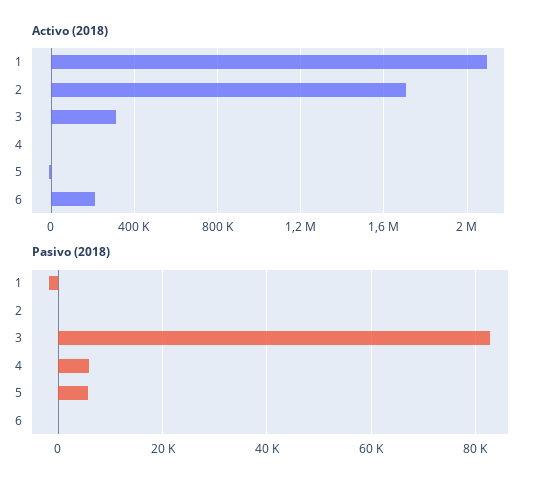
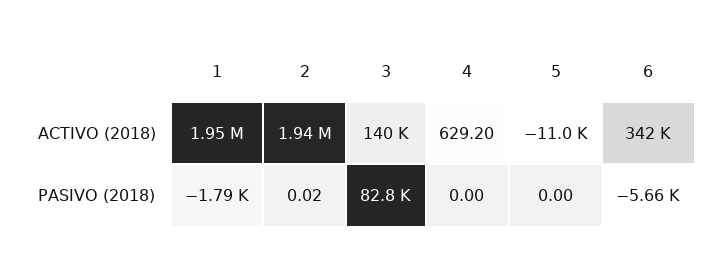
Activo (2018), 1: 2100000 -> 1950000
Activo (2018), 2: 1700000 -> 1940000
Activo (2018), 3: 300000 -> 140000
Activo (2018), 6: 200000 -> 342000
Pasivo (2018), 4: 6000 -> 0
Pasivo (2018), 5: 6000 -> 0
Pasivo (2018), 6: 0 -> -5660

